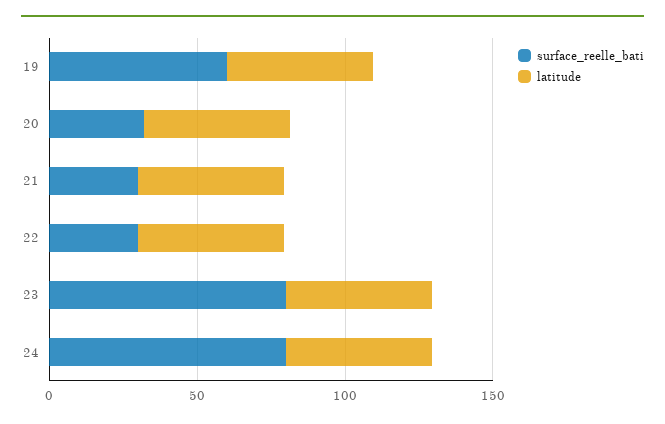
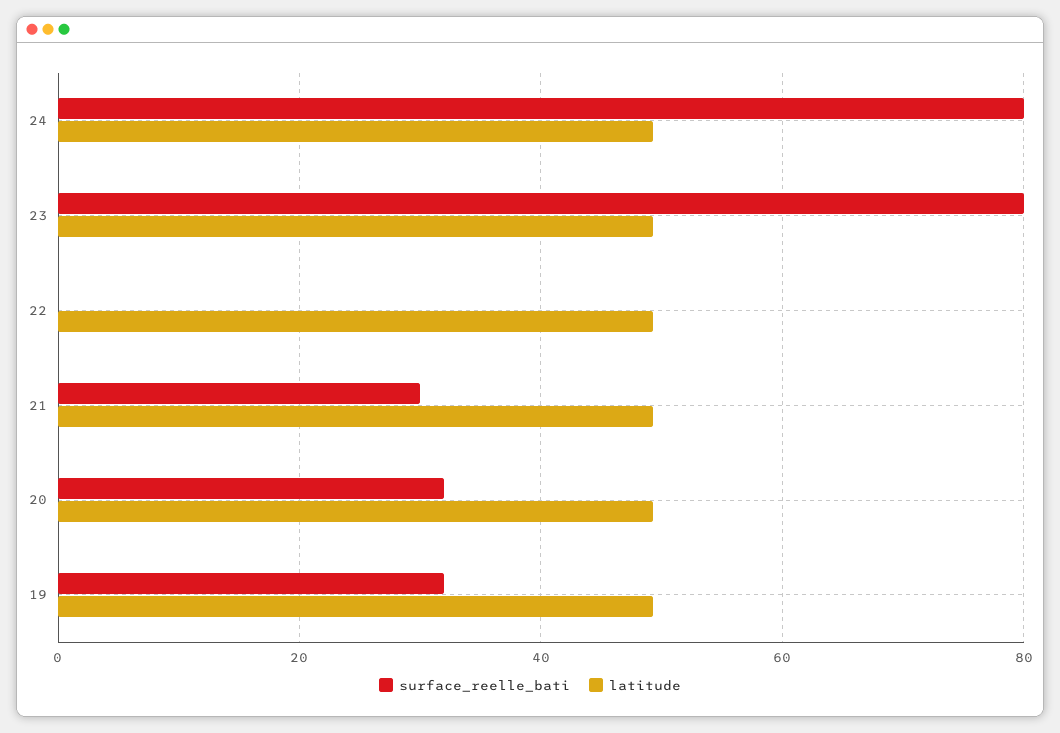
surface_reelle_bati, 19: 60 -> 32
surface_reelle_bati, 22: 30 -> 0

